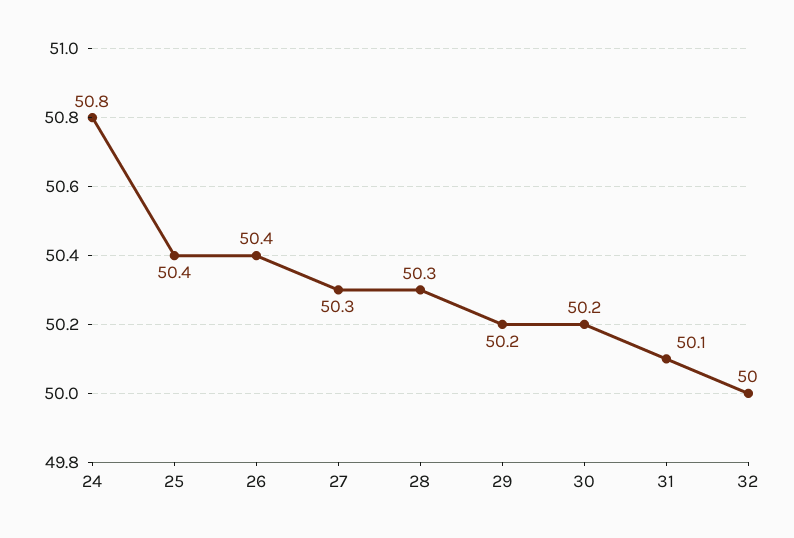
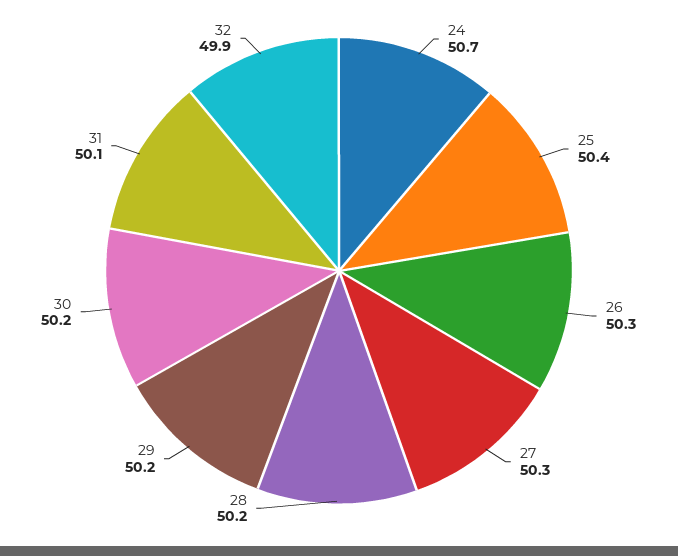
24: 50.8 -> 50.7
26: 50.4 -> 50.3
28: 50.3 -> 50.2
32: 50 -> 49.9

